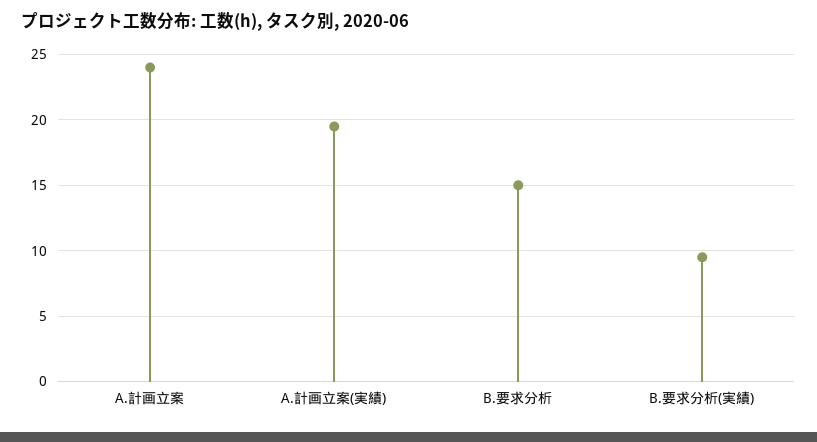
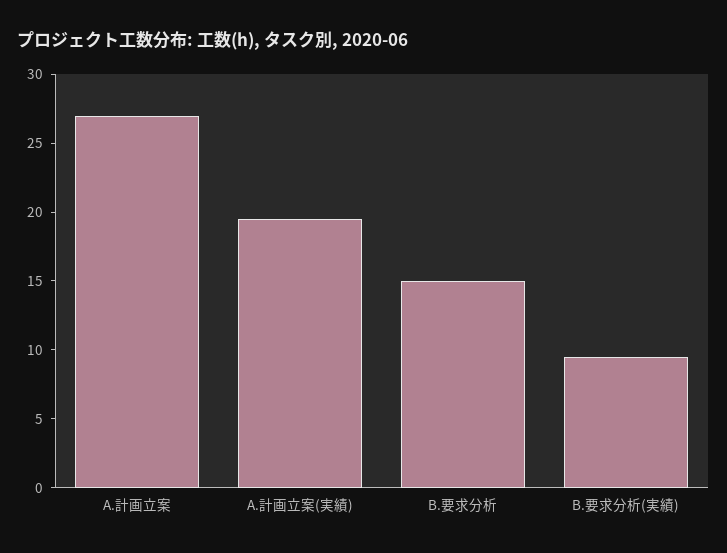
A.計画立案: 24 -> 27

